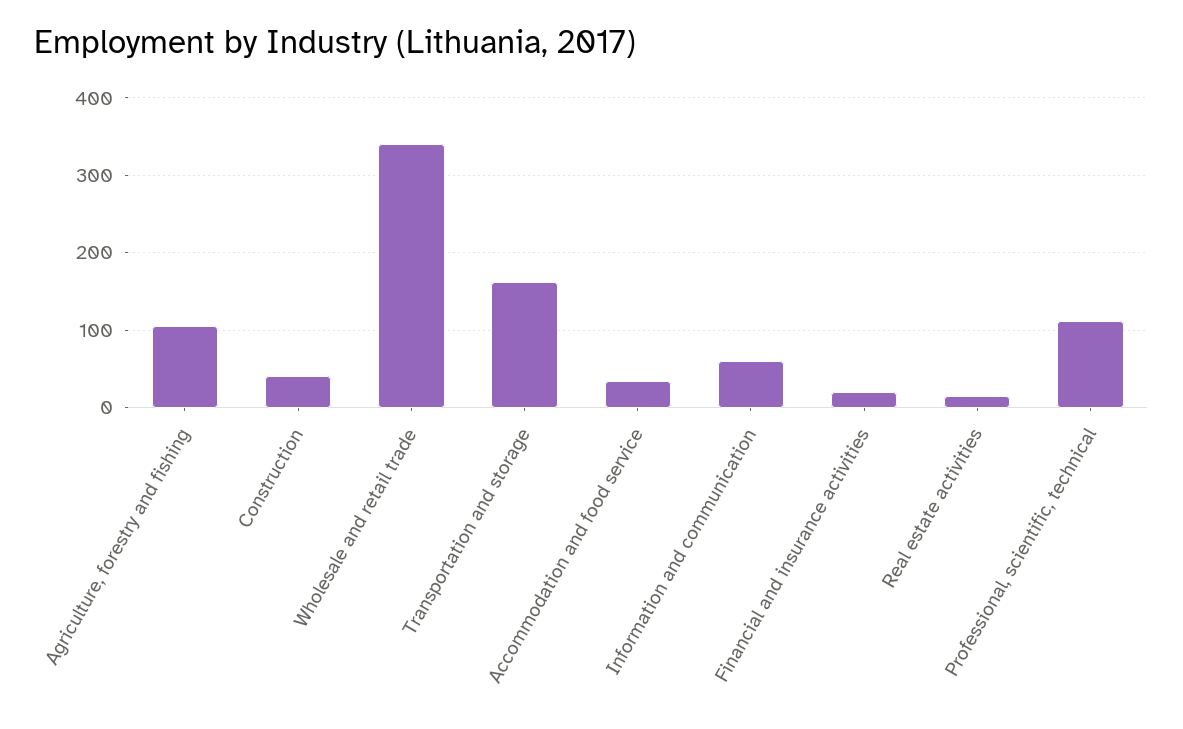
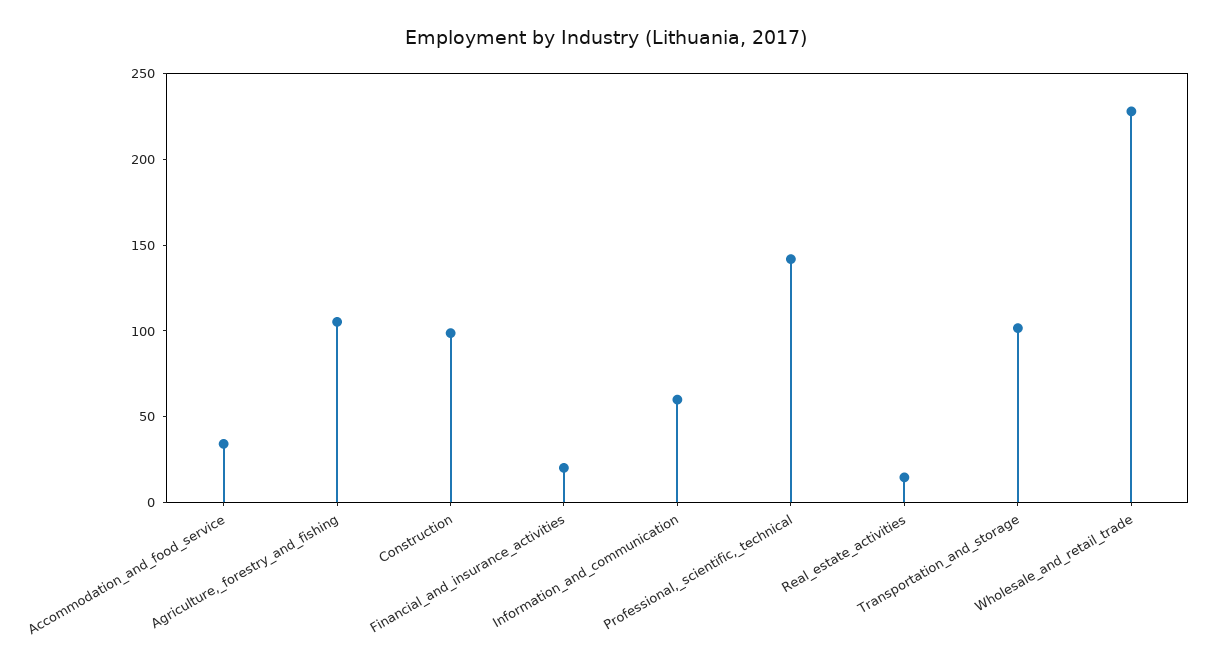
Construction: 40 -> 100
Wholesale and retail trade: 340 -> 230
Transportation and storage: 160 -> 100
Professional, scientific, technical: 110 -> 140

